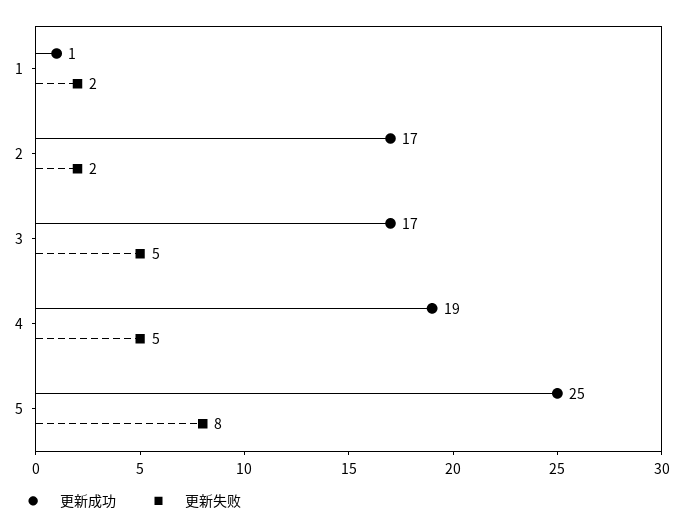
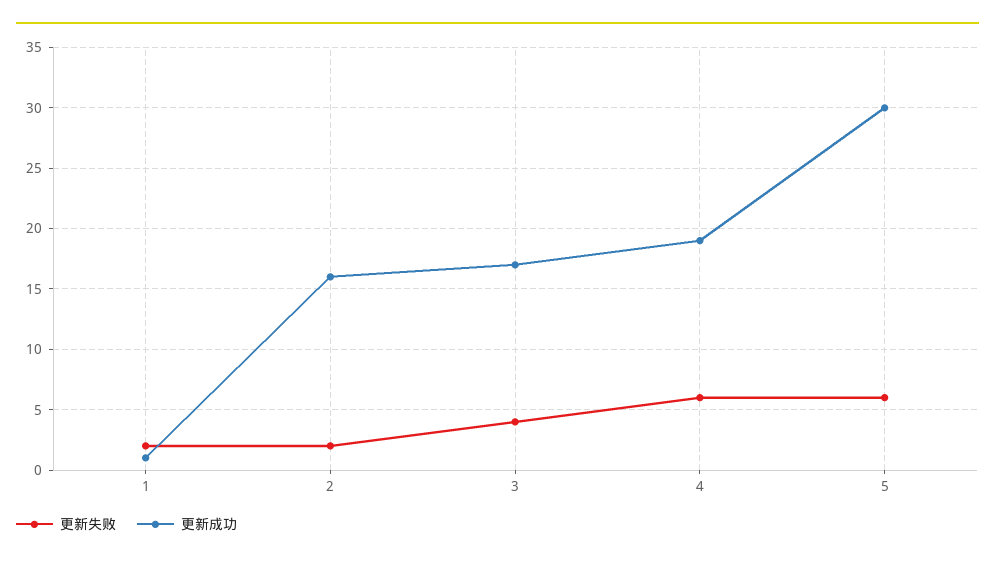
更新成功, 2: 17 -> 16
更新失败, 3: 5 -> 4
更新失败, 4: 5 -> 6
更新成功, 5: 25 -> 30
更新失败, 5: 8 -> 6

